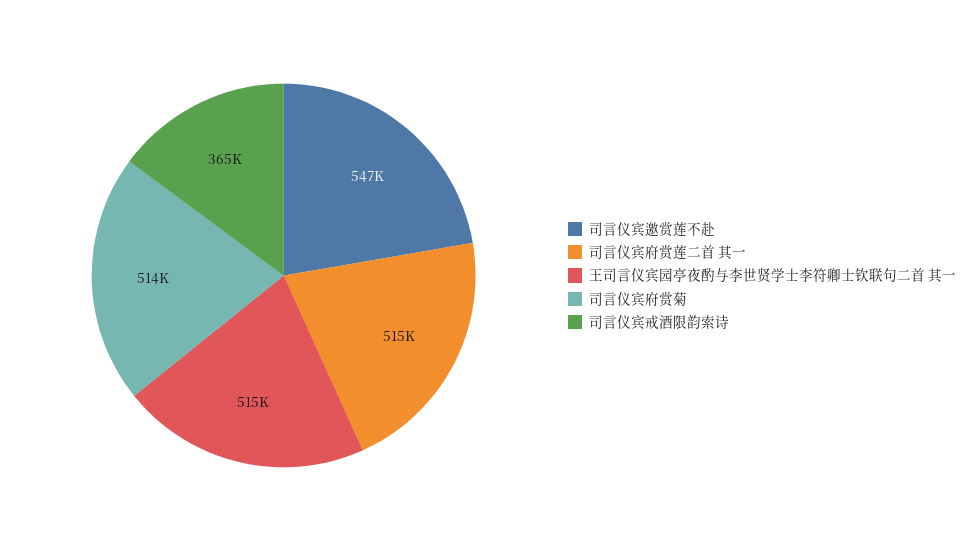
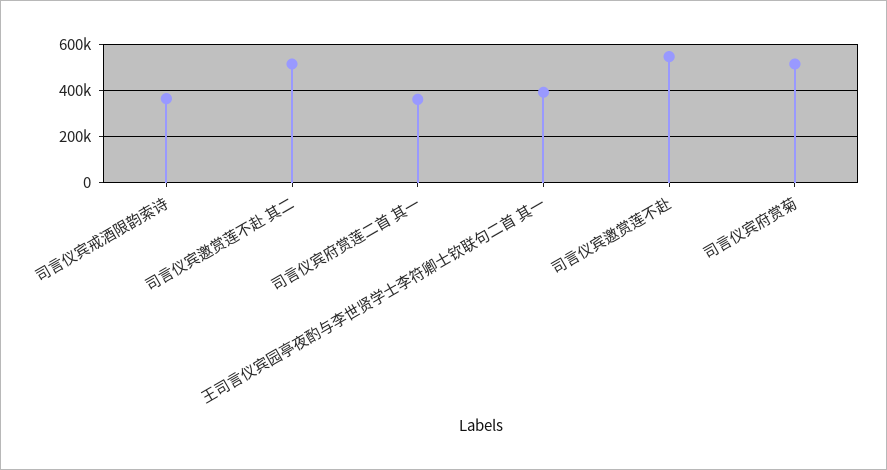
司言仪宾府赏莲二首 其一: 515000 -> 350000
王司言仪宾园亭夜酌与李世贤学士李符卿士钦联句二首 其一: 515000 -> 400000
司言仪宾邀赏莲不赴 其二: none -> 500000

